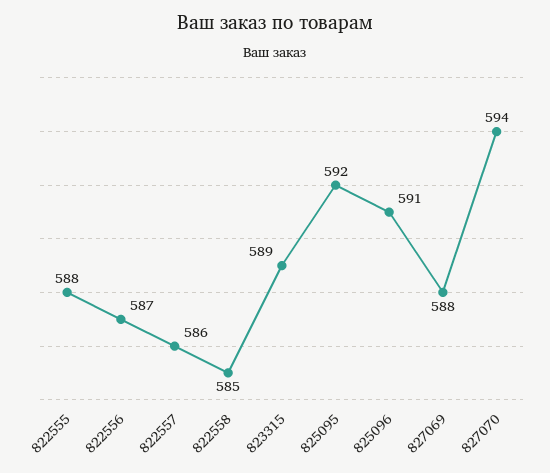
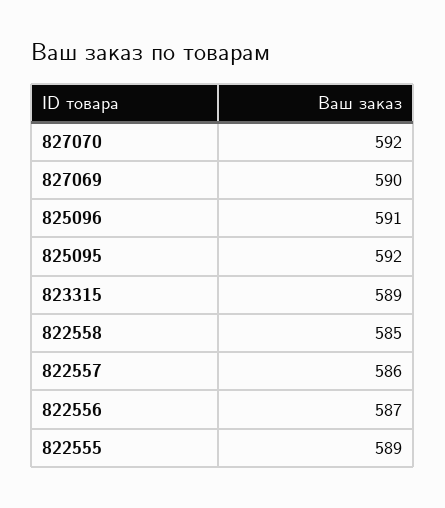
822555: 588 -> 589
827069: 588 -> 590
827070: 594 -> 592

